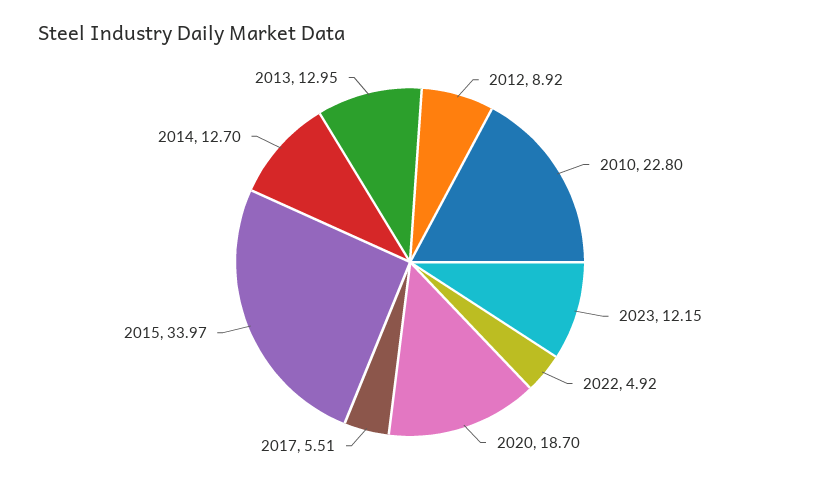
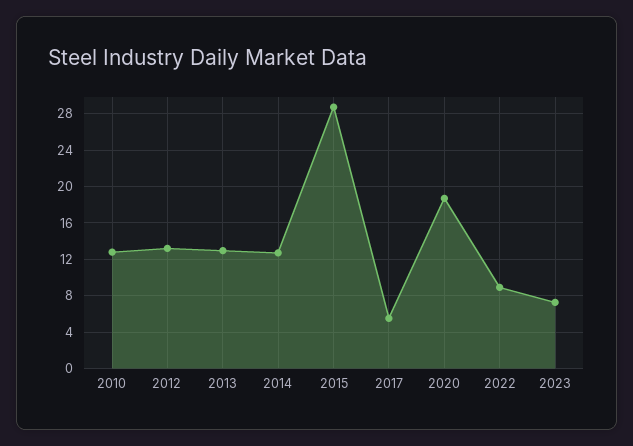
2012: 8.92 -> 13
2010: 22.8 -> 13
2023: 12.15 -> 7
2022: 4.92 -> 9
2015: 33.97 -> 29

